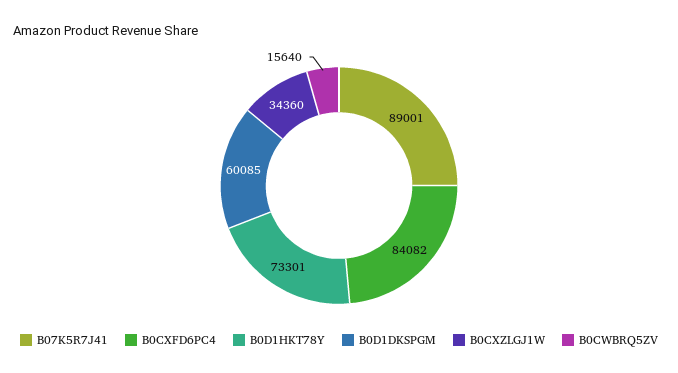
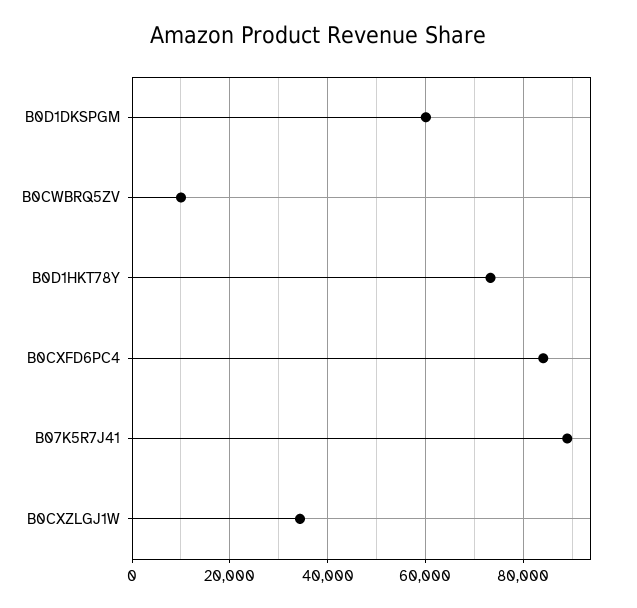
B0CWBRQ5ZV: 15640 -> 10000

